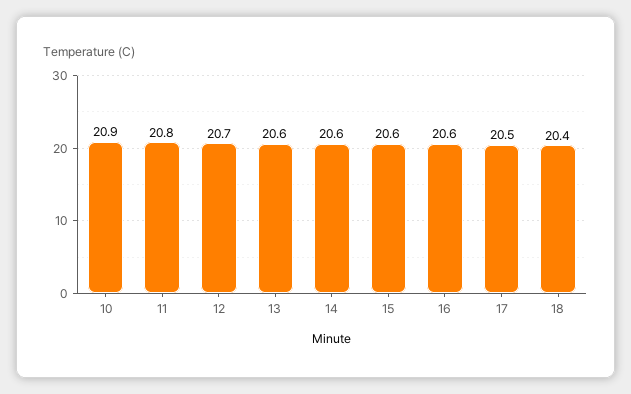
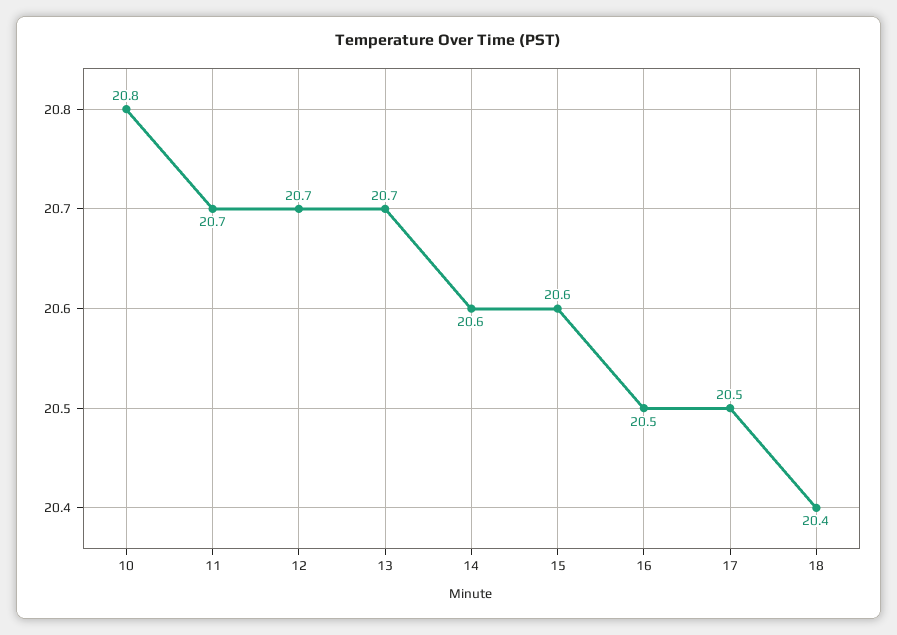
10: 20.9 -> 20.8
11: 20.8 -> 20.7
13: 20.6 -> 20.7
16: 20.6 -> 20.5

